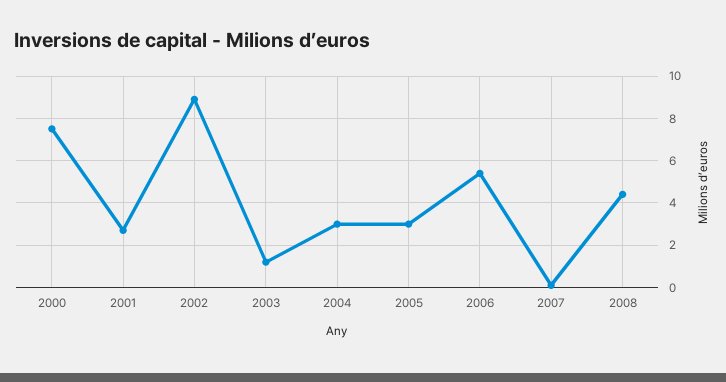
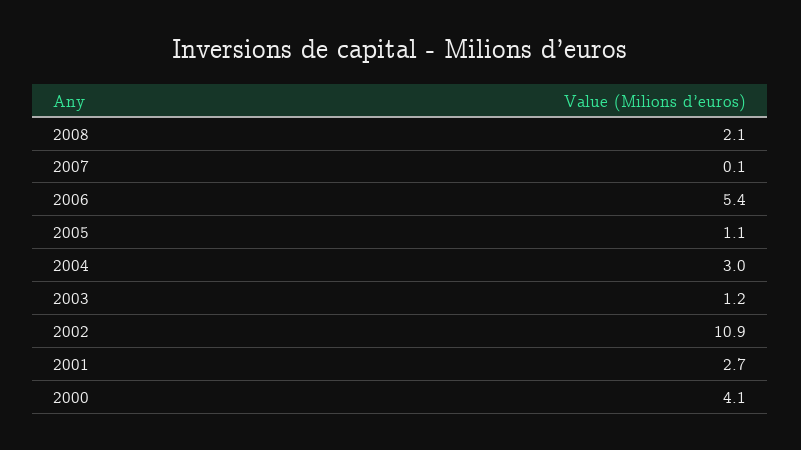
2000: 7.5 -> 4.1
2002: 9 -> 10.9
2005: 3 -> 1.1
2008: 4.5 -> 2.1

